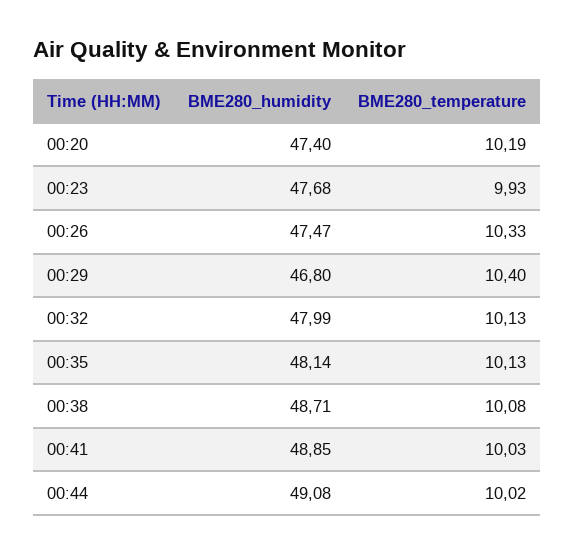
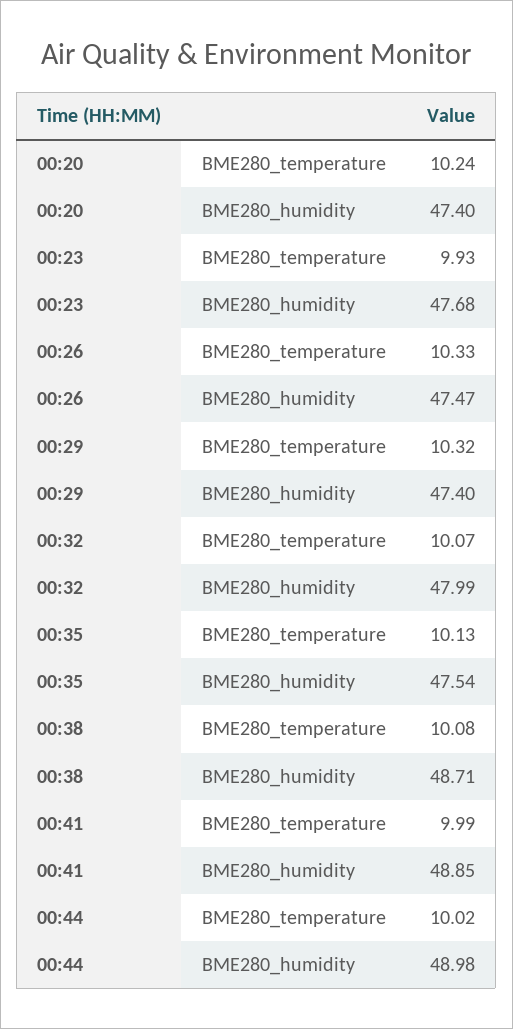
BME280_temperature, 00:20: 10.19 -> 10.24
BME280_humidity, 00:29: 46.8 -> 47.4
BME280_temperature, 00:29: 10.4 -> 10.32
BME280_temperature, 00:32: 10.13 -> 10.07
BME280_humidity, 00:35: 48.14 -> 47.54
BME280_temperature, 00:41: 10.03 -> 9.99
BME280_humidity, 00:44: 49.08 -> 48.98

